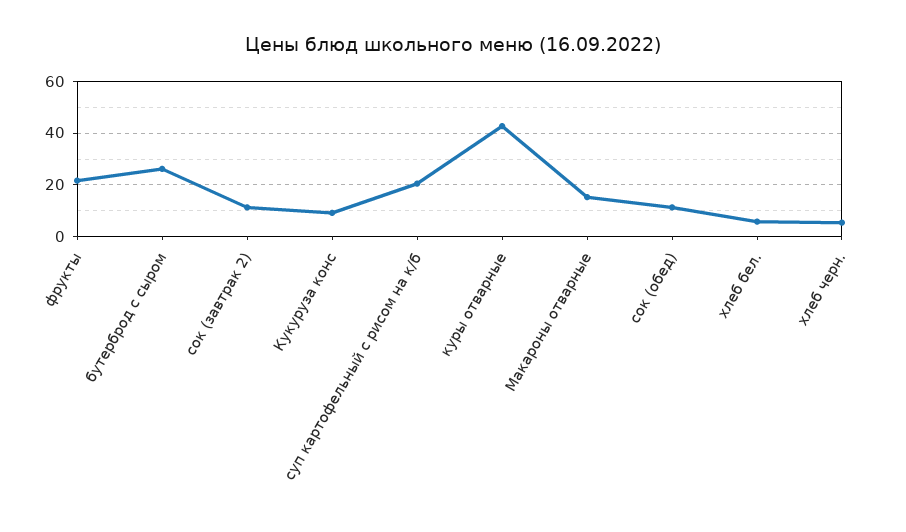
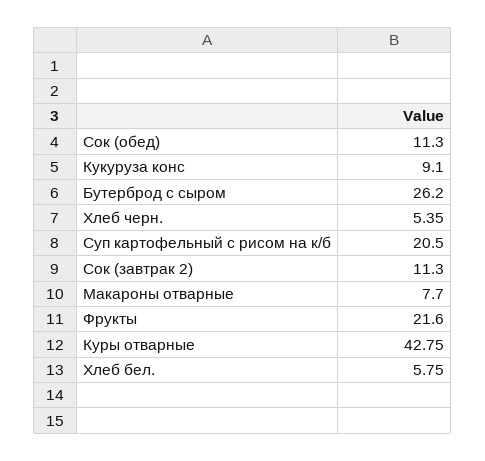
Макароны отварные: 15 -> 7.7

